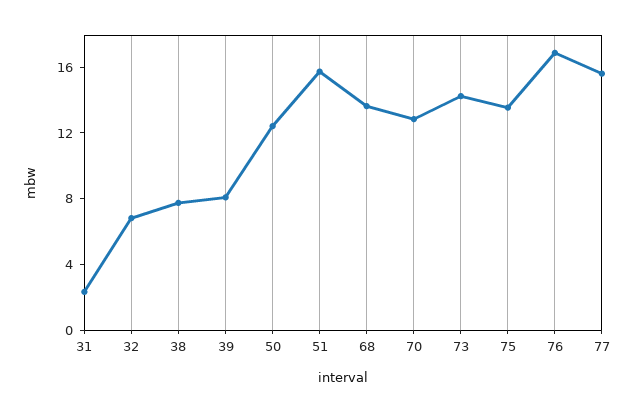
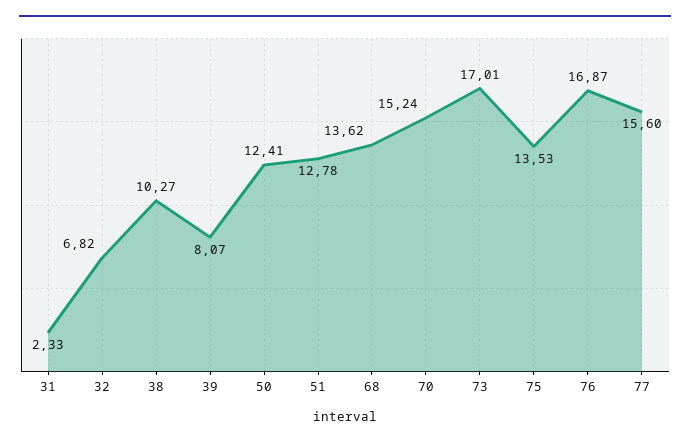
38: 8 -> 10.27
51: 16 -> 12.78
70: 13 -> 15.24
73: 14 -> 17.01

